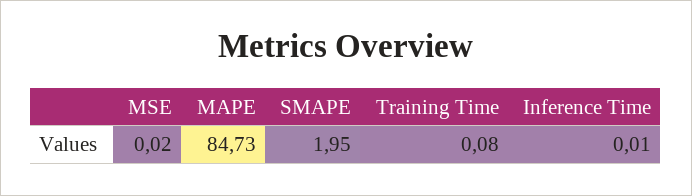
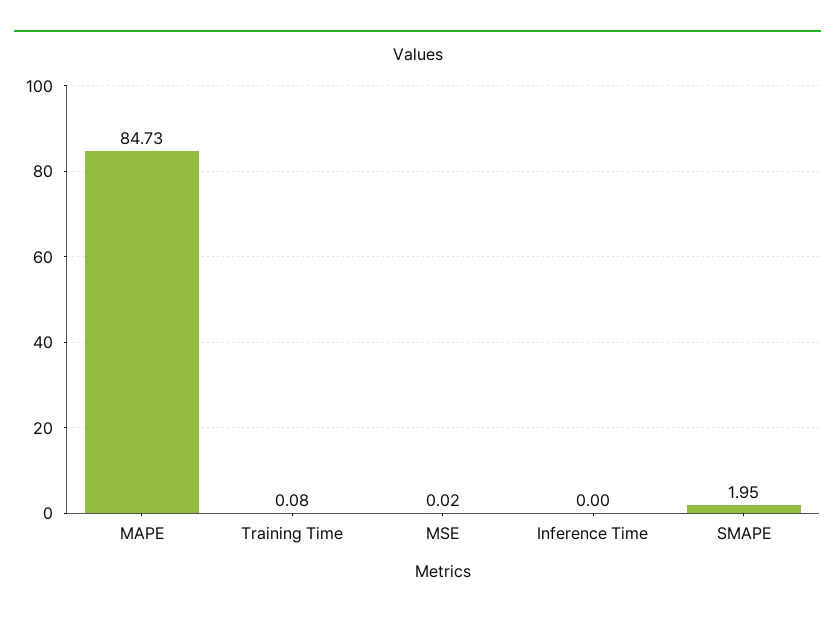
Inference Time: 0.01 -> 0

